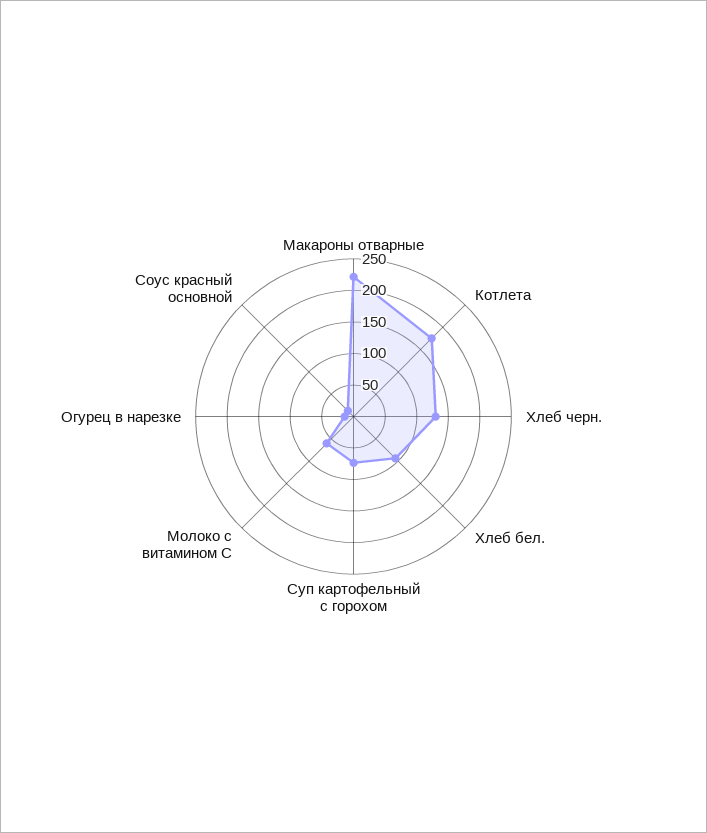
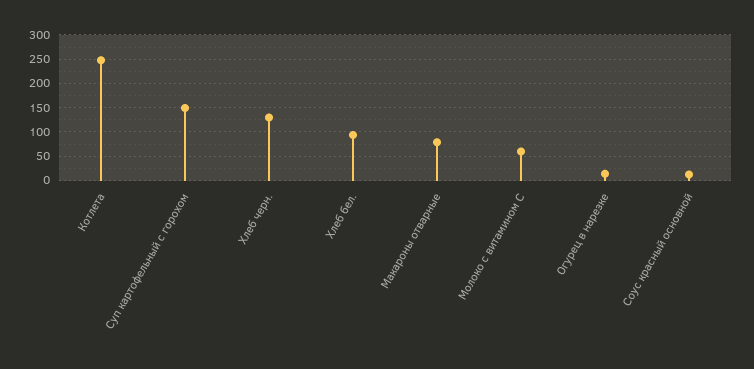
Макароны отварные: 225 -> 75
Котлета: 175 -> 250
Суп картофельный с горохом: 75 -> 150

